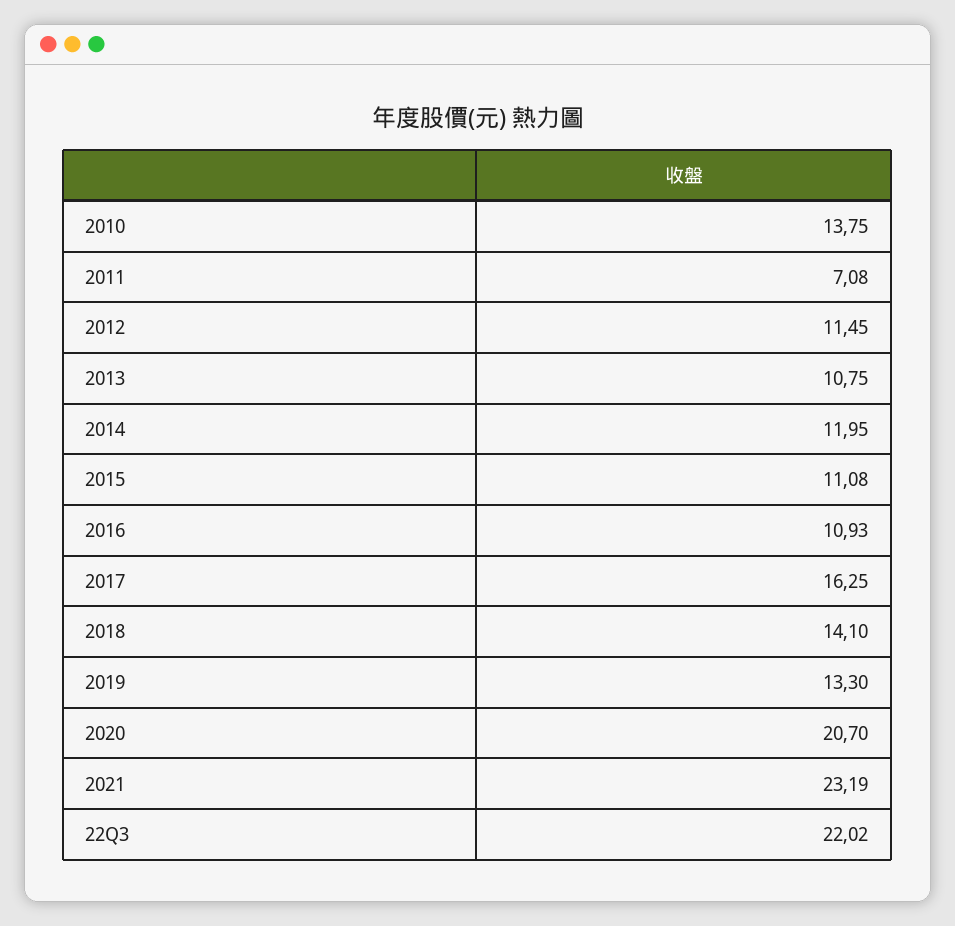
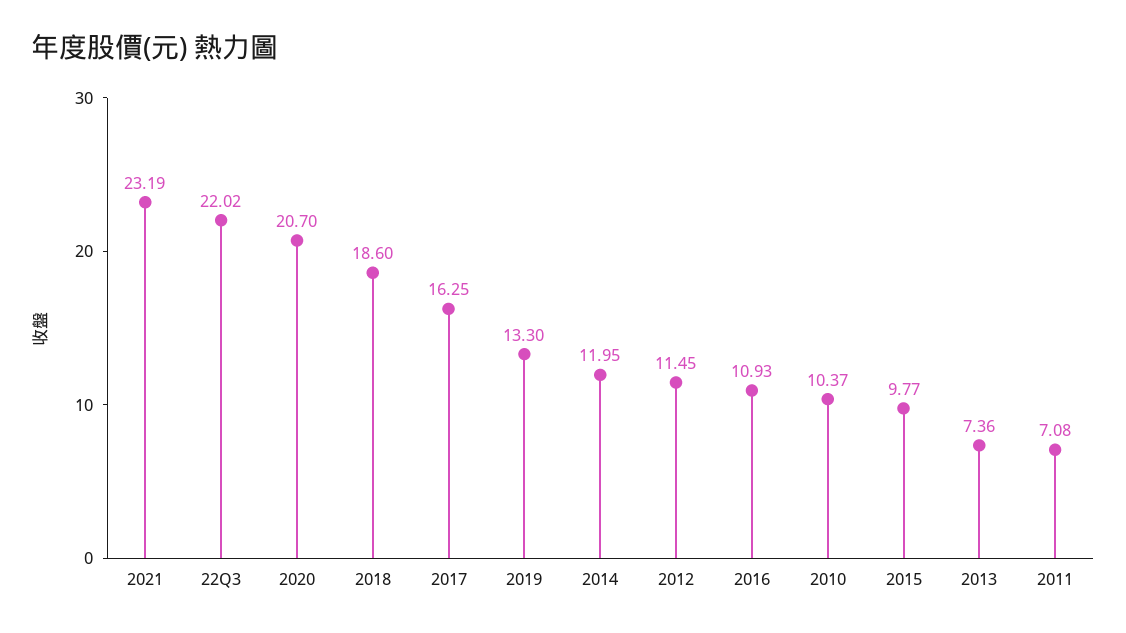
2010: 13.75 -> 10.37
2013: 10.75 -> 7.36
2015: 11.08 -> 9.77
2018: 14.1 -> 18.6

